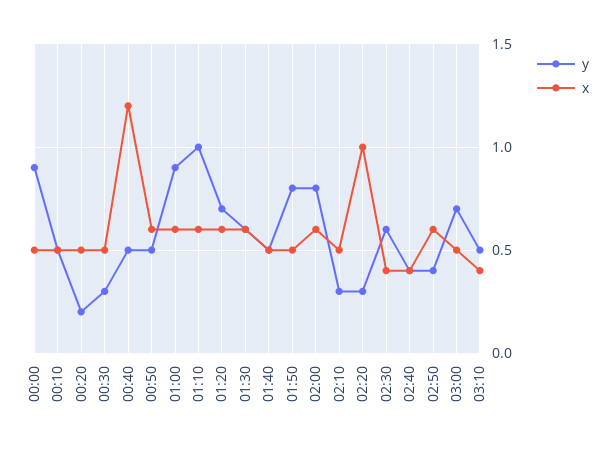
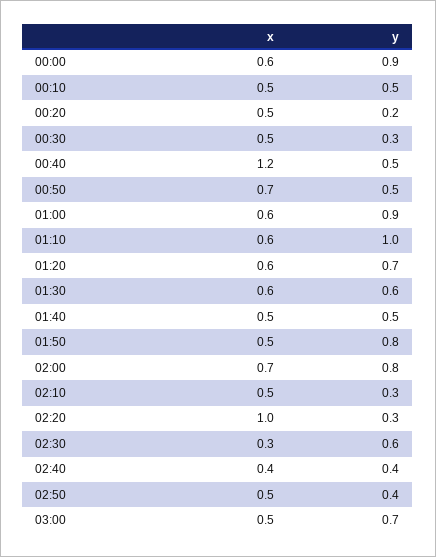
x, 00:00: 0.5 -> 0.6
x, 00:50: 0.6 -> 0.7
x, 02:00: 0.6 -> 0.7
x, 02:30: 0.4 -> 0.3
x, 02:50: 0.6 -> 0.5
y, 03:10: 0.5 -> none
x, 03:10: 0.4 -> none

